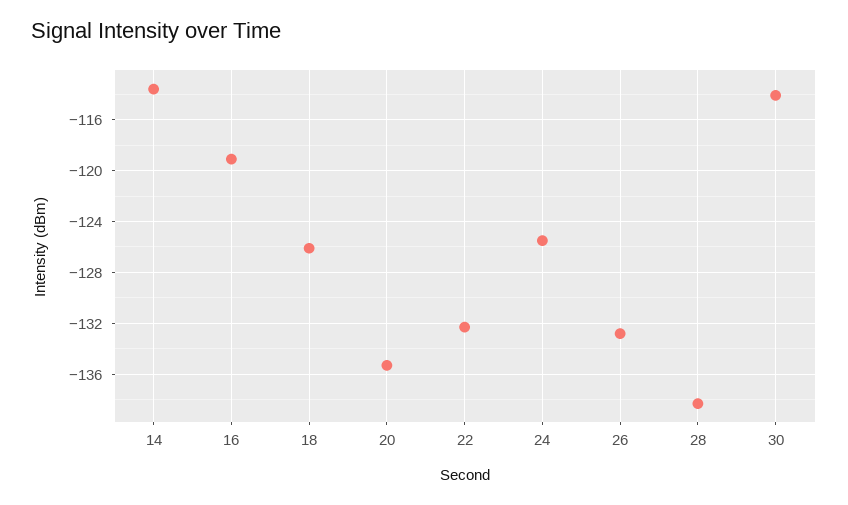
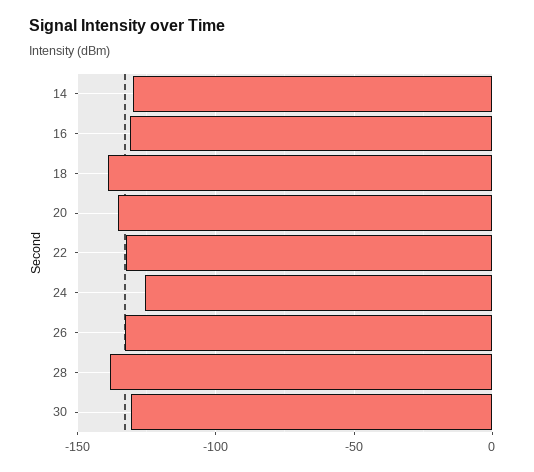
14: -113.5 -> -130
16: -119 -> -130
18: -126 -> -140
30: -114 -> -130

